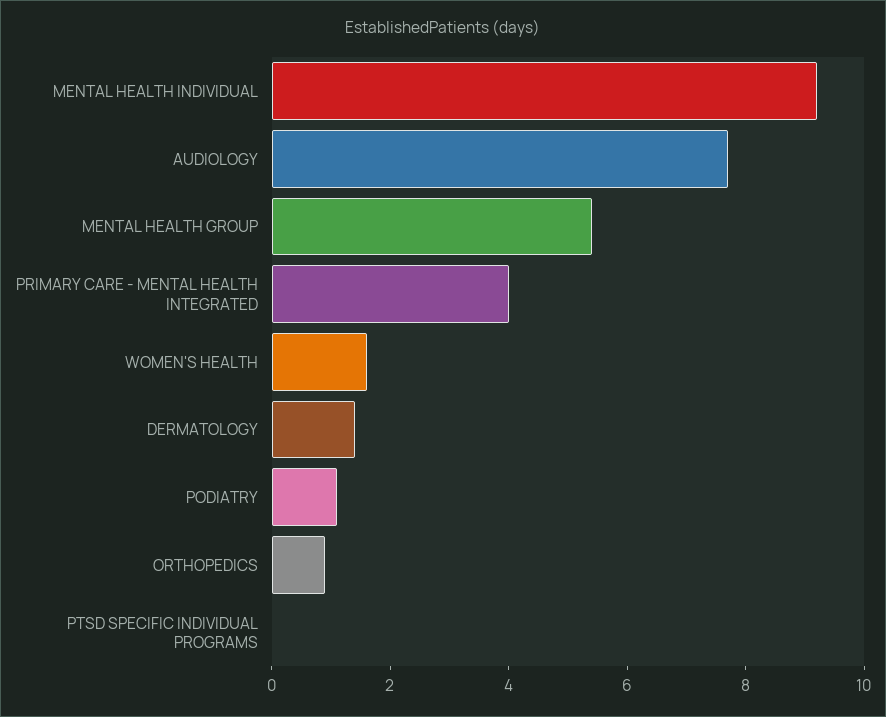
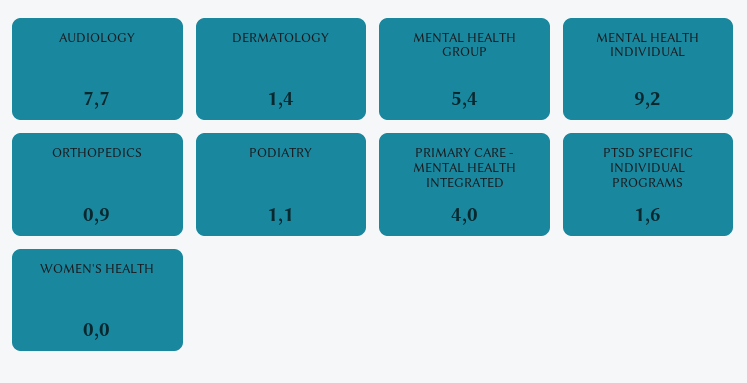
WOMEN'S HEALTH: 1.5 -> 0
PTSD SPECIFIC INDIVIDUAL PROGRAMS: 0 -> 1.6

